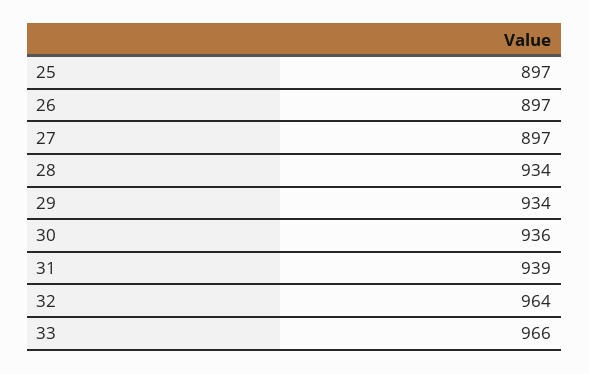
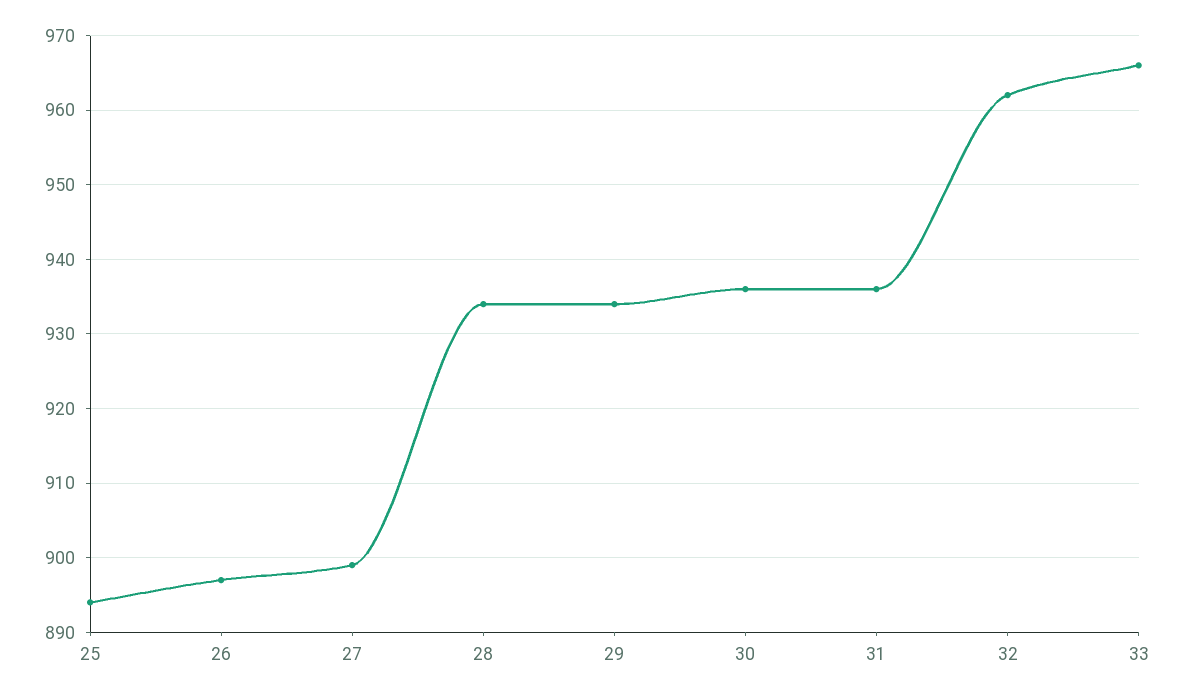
25: 897 -> 894
27: 897 -> 899
31: 939 -> 936
32: 964 -> 962

